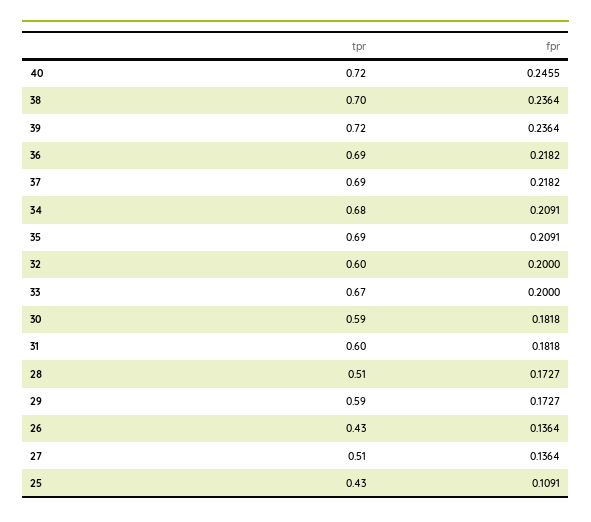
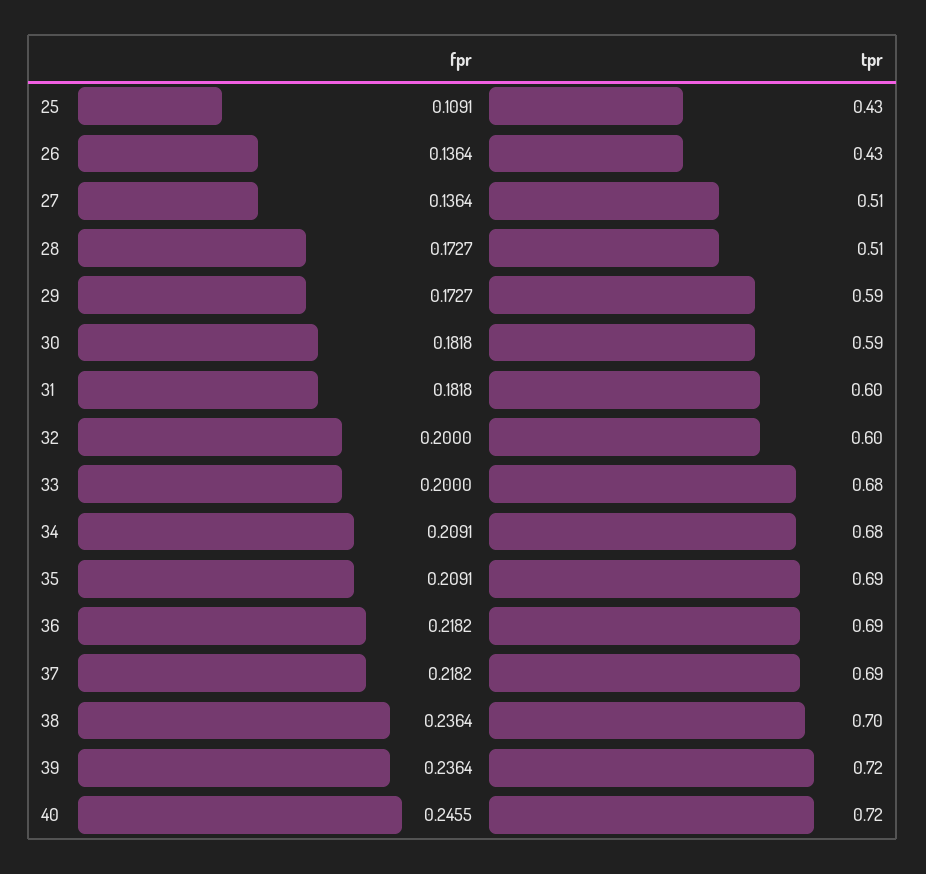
tpr, 33: 0.67 -> 0.68

